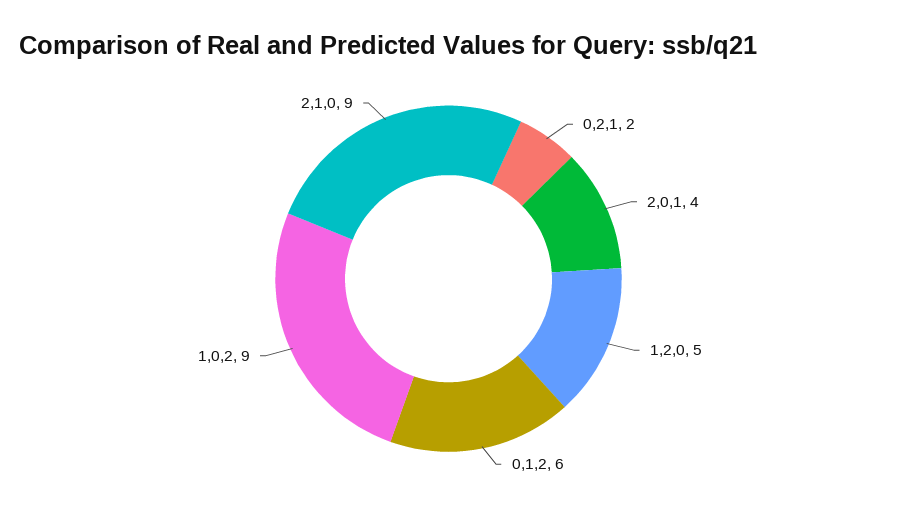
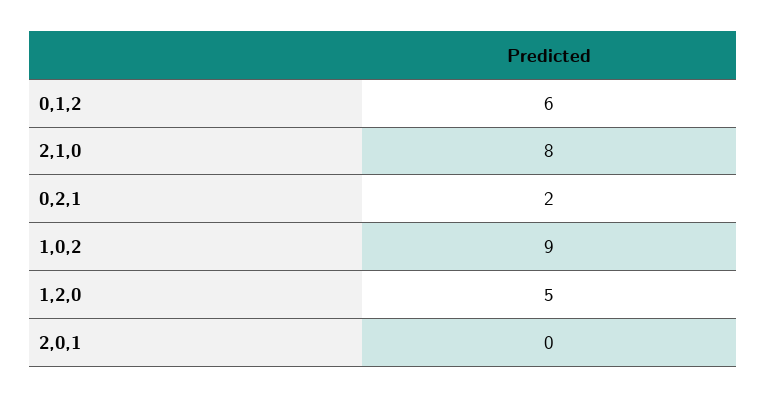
2,0,1: 4 -> 0
2,1,0: 9 -> 8

